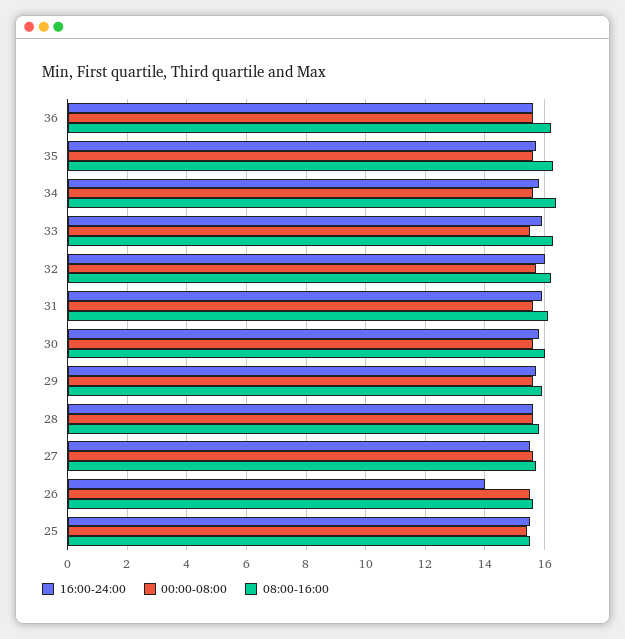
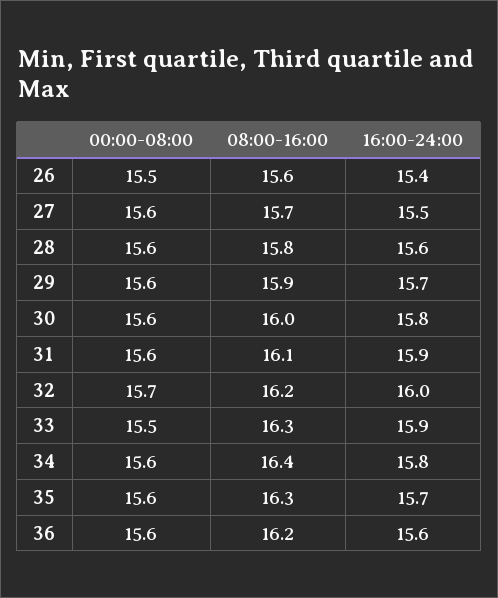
16:00-24:00, 26: 14 -> 15.4
16:00-24:00, 25: 15.5 -> none
00:00-08:00, 25: 15.5 -> none
08:00-16:00, 25: 15.5 -> none

